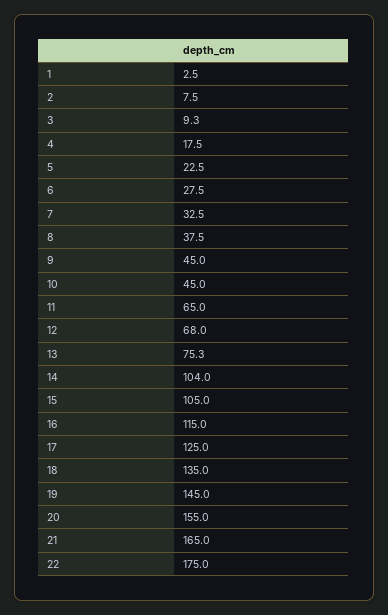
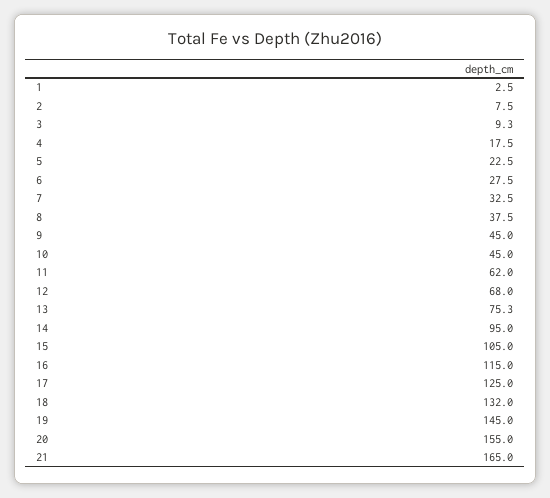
11: 65 -> 62
14: 104 -> 95
18: 135 -> 132
22: 175 -> none

